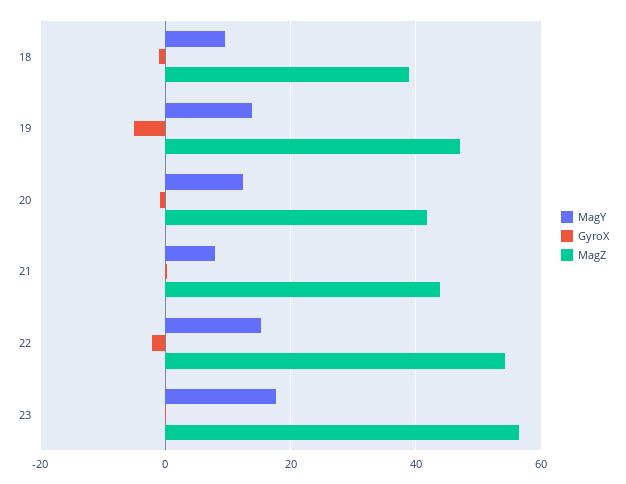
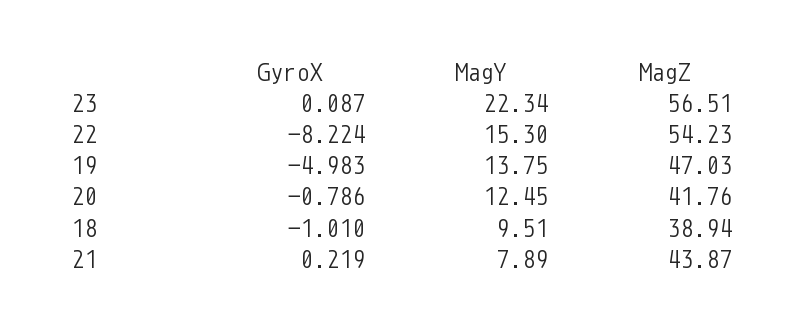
GyroX, 22: -2 -> -8.224
MagY, 23: 18 -> 22.34

